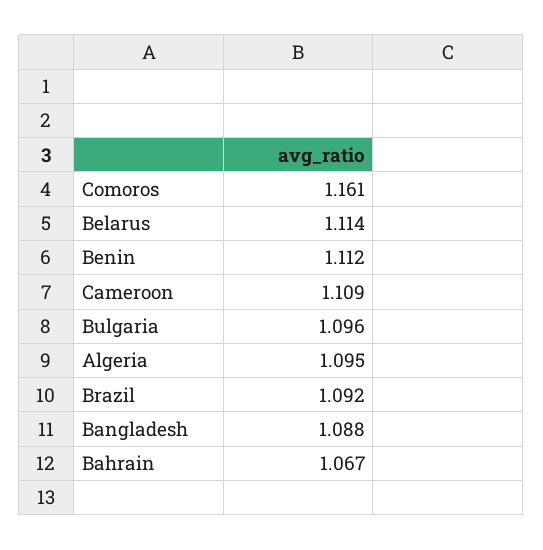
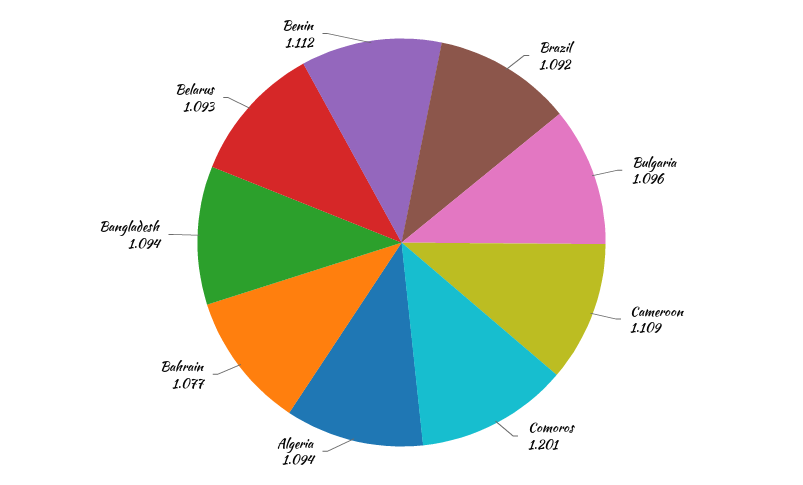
Comoros: 1.161 -> 1.201
Belarus: 1.114 -> 1.093
Algeria: 1.095 -> 1.094
Bangladesh: 1.088 -> 1.094
Bahrain: 1.067 -> 1.077

